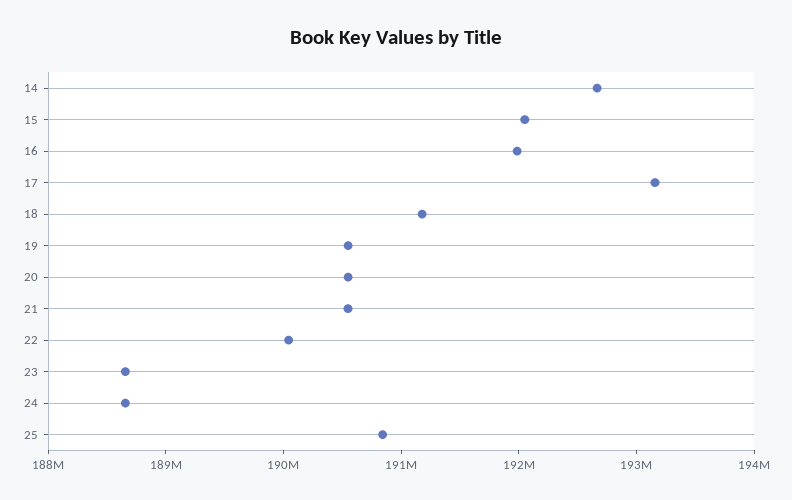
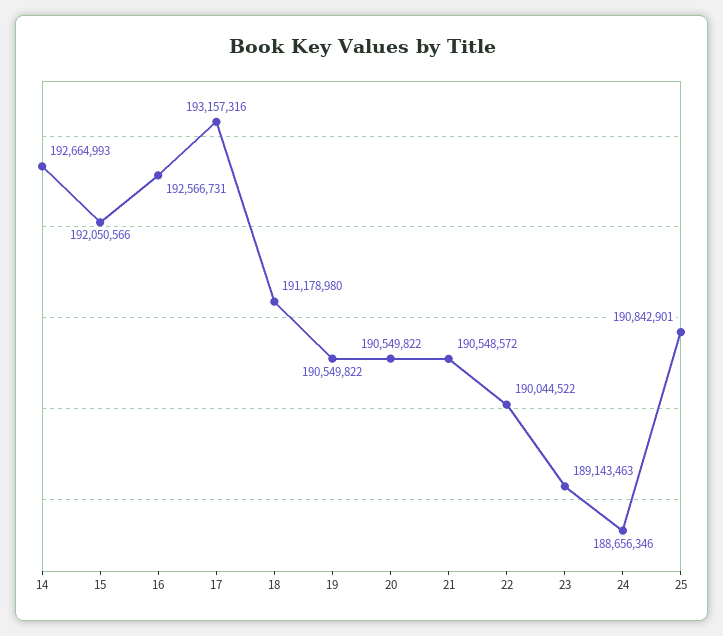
16: 192000000 -> 192566731
23: 188600000 -> 189143463

